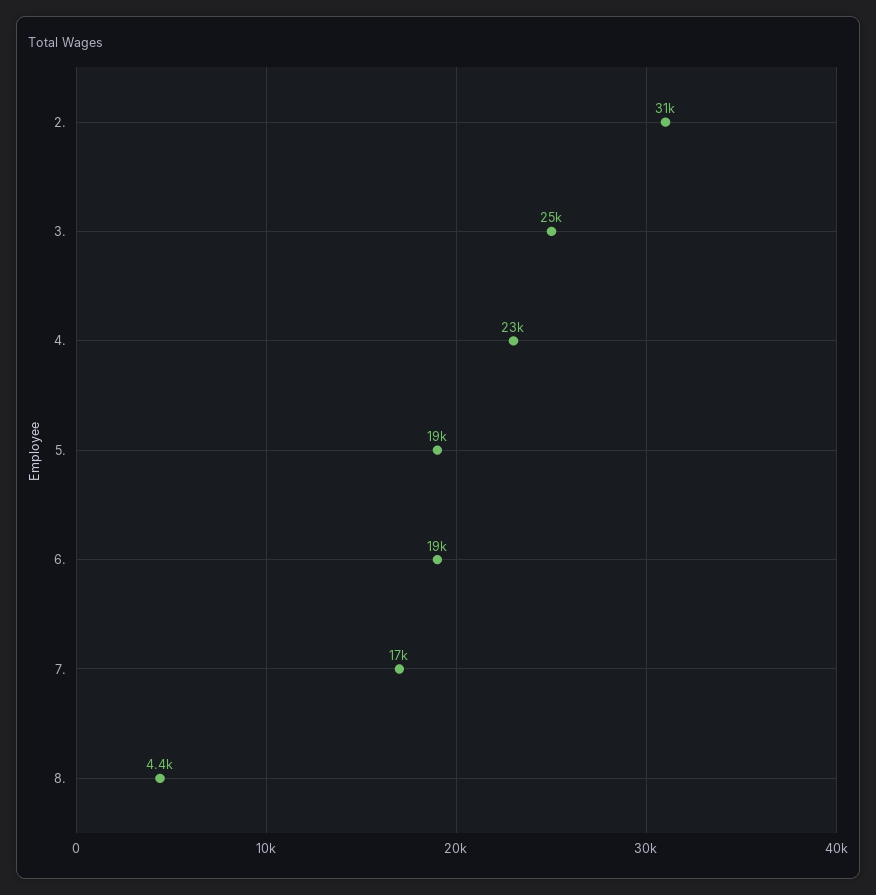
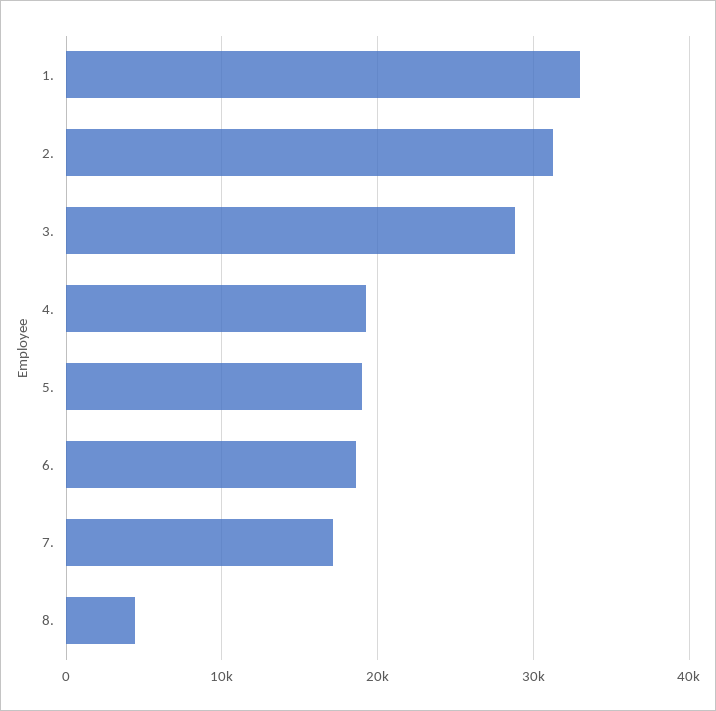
3.: 25000 -> 29000
4.: 23000 -> 19000
1.: none -> 33000

